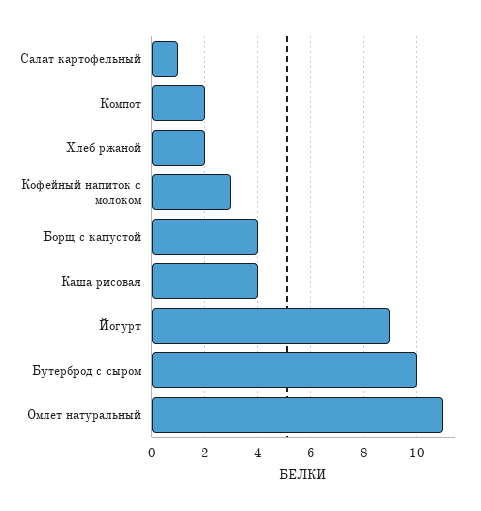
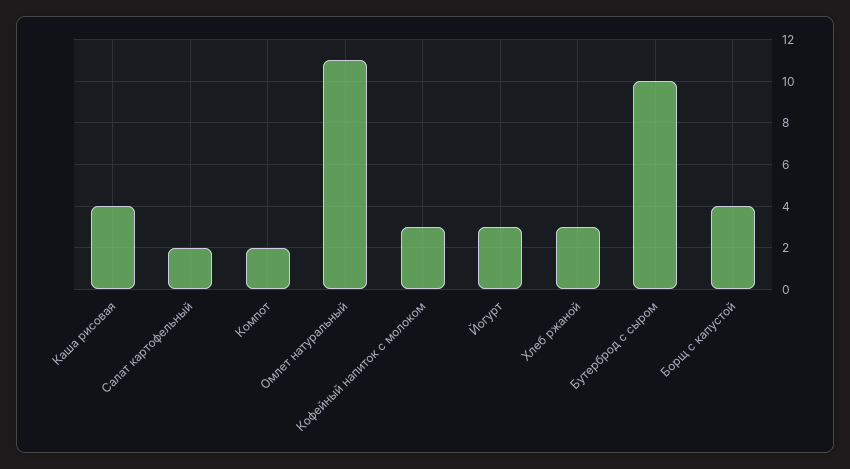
Салат картофельный: 1 -> 2
Хлеб ржаной: 2 -> 3
Йогурт: 9 -> 3

